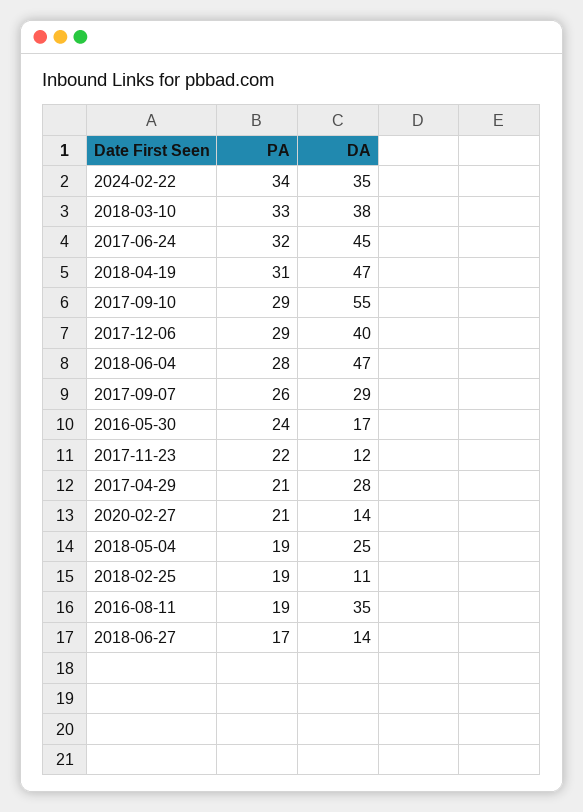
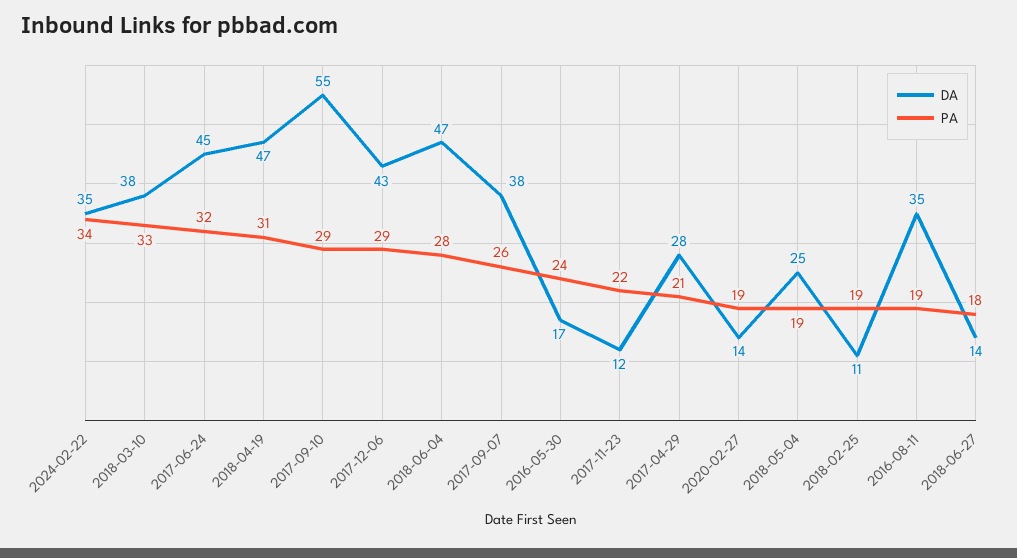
DA, 2017-12-06: 40 -> 43
DA, 2017-09-07: 29 -> 38
PA, 2020-02-27: 21 -> 19
PA, 2018-06-27: 17 -> 18

